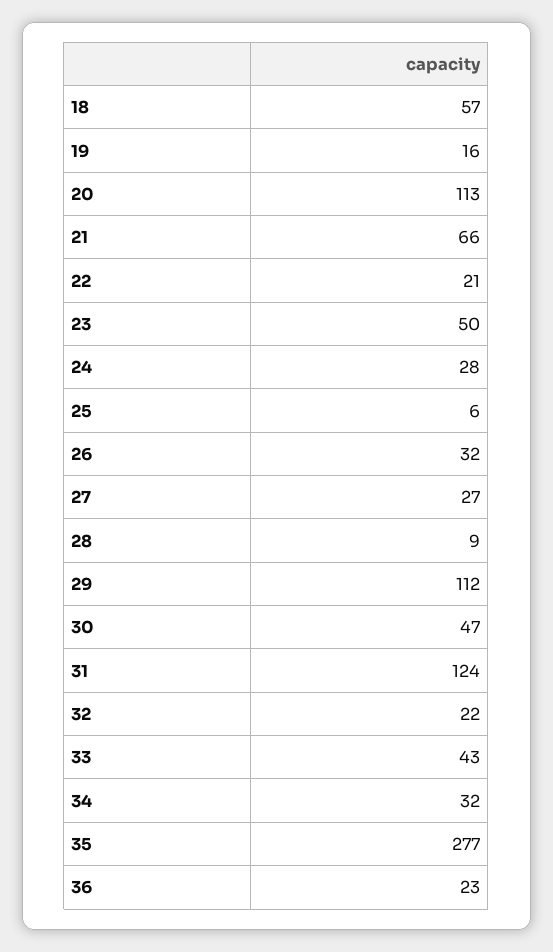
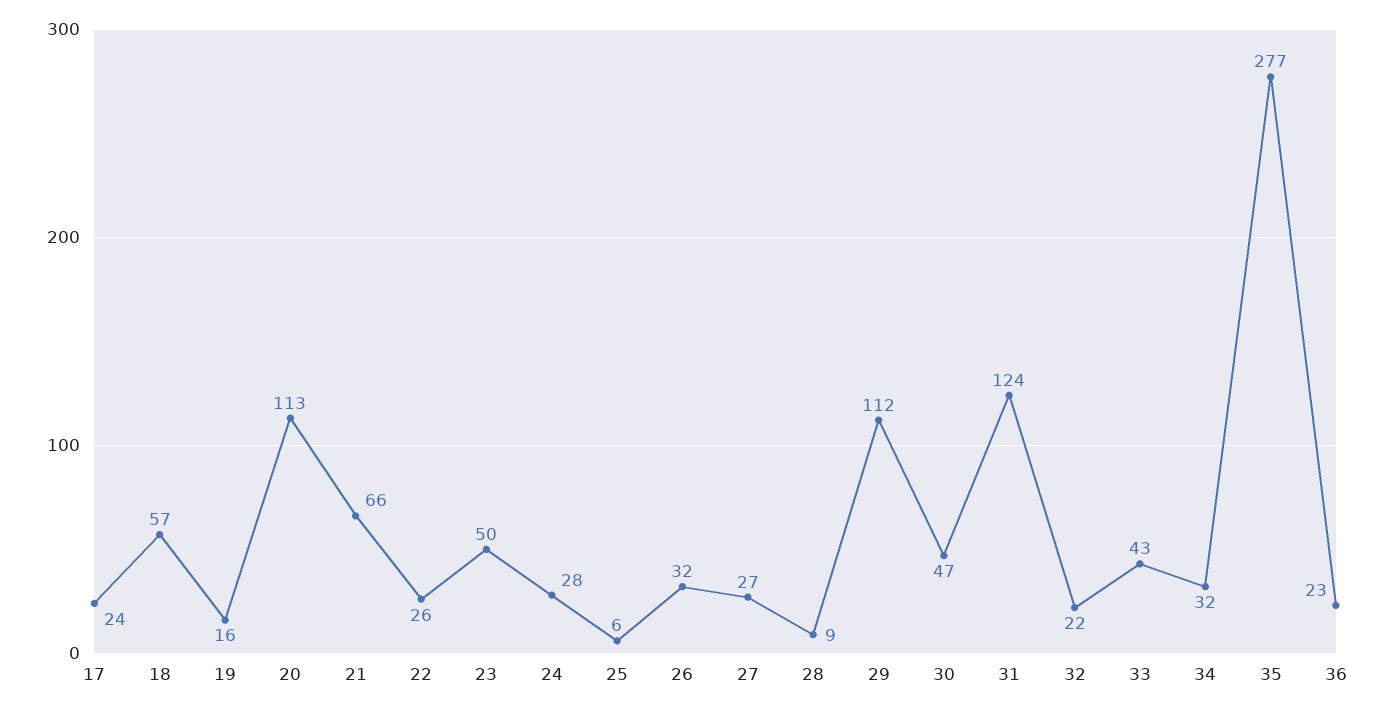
22: 21 -> 26
17: none -> 24

